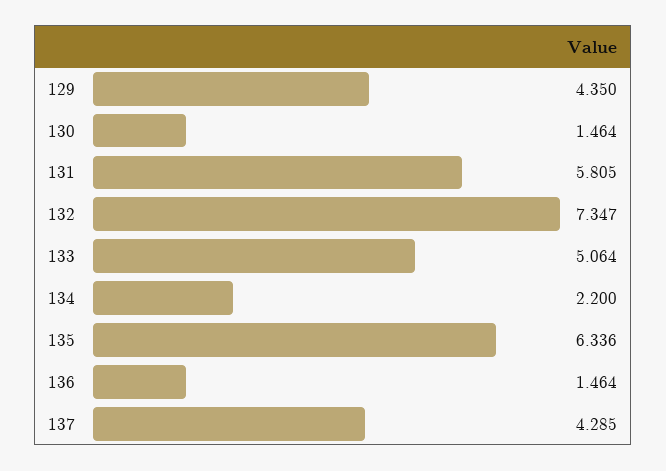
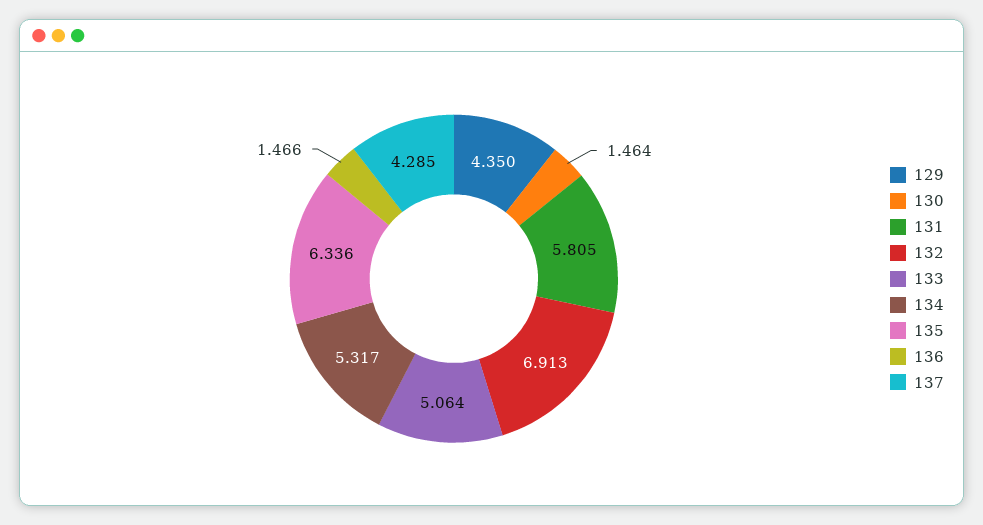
132: 7.347 -> 6.913
134: 2.2 -> 5.317
136: 1.464 -> 1.466

